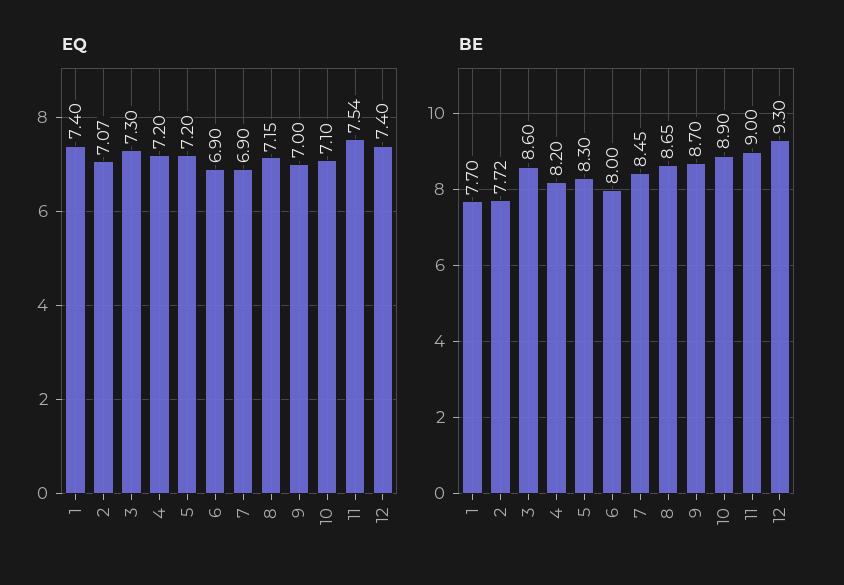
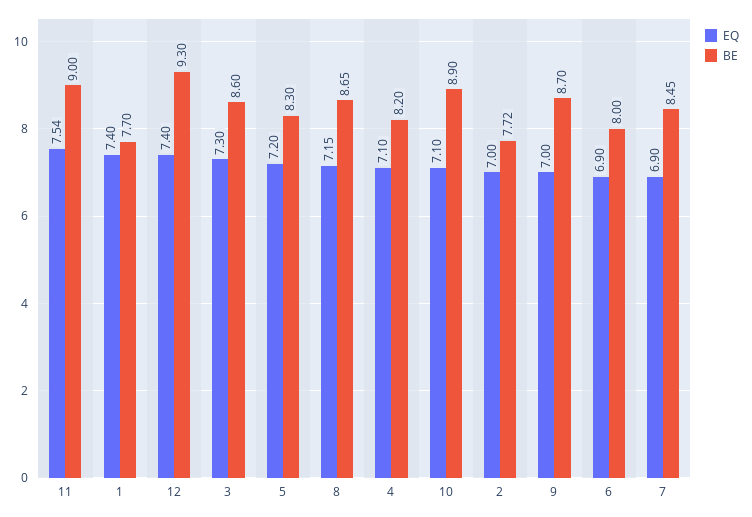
EQ, 2: 7.07 -> 7
EQ, 4: 7.2 -> 7.1

